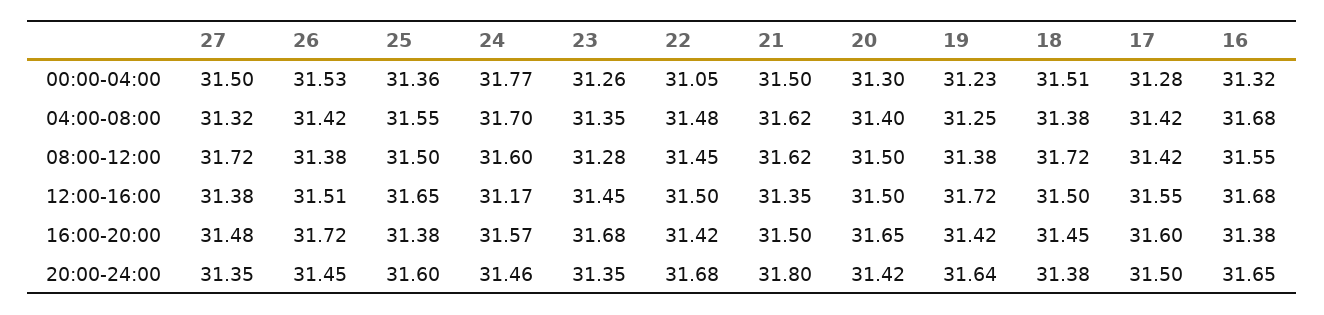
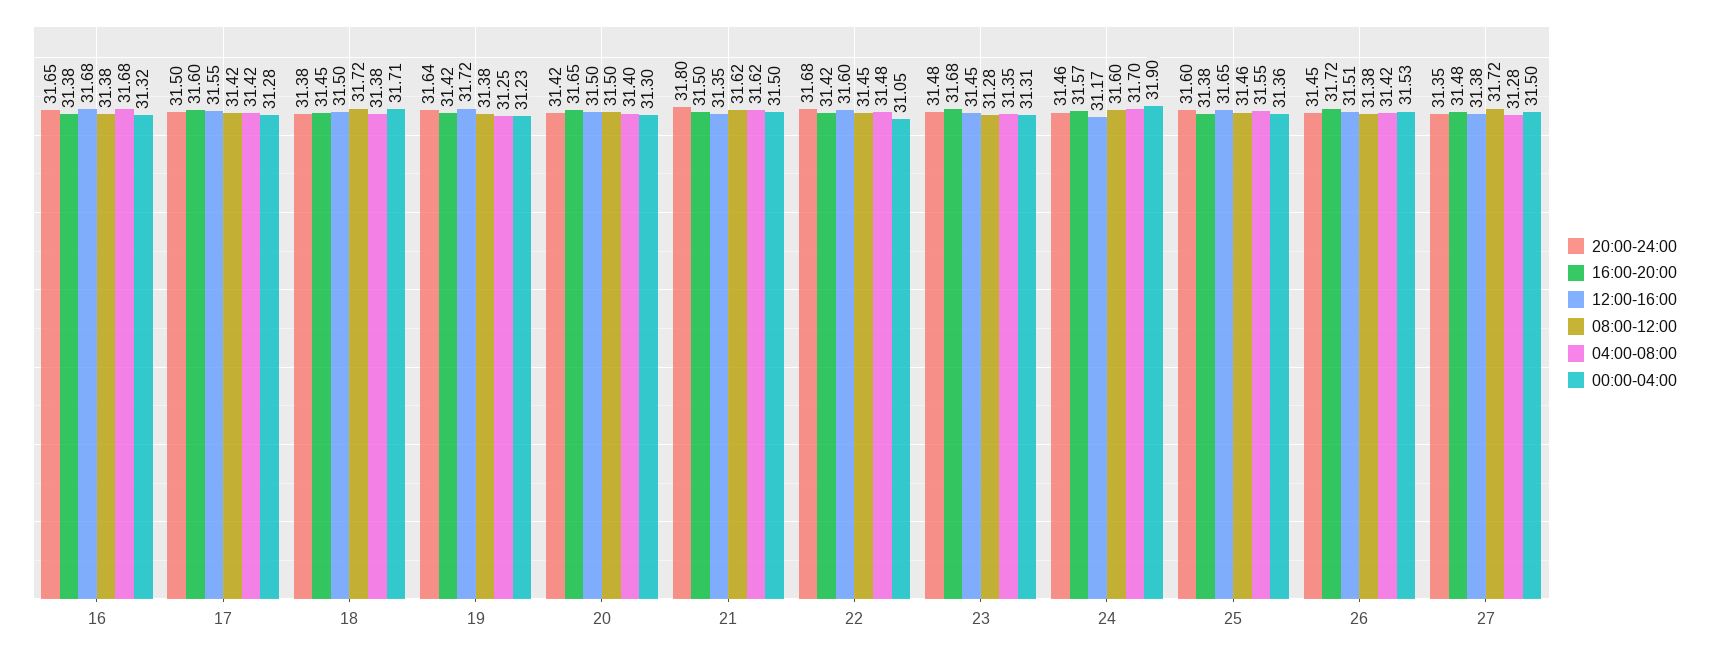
00:00-04:00, 24: 31.77 -> 31.9
00:00-04:00, 23: 31.26 -> 31.31
00:00-04:00, 18: 31.51 -> 31.71
04:00-08:00, 27: 31.32 -> 31.28
08:00-12:00, 25: 31.5 -> 31.46
08:00-12:00, 16: 31.55 -> 31.38
12:00-16:00, 22: 31.5 -> 31.6
20:00-24:00, 23: 31.35 -> 31.48

